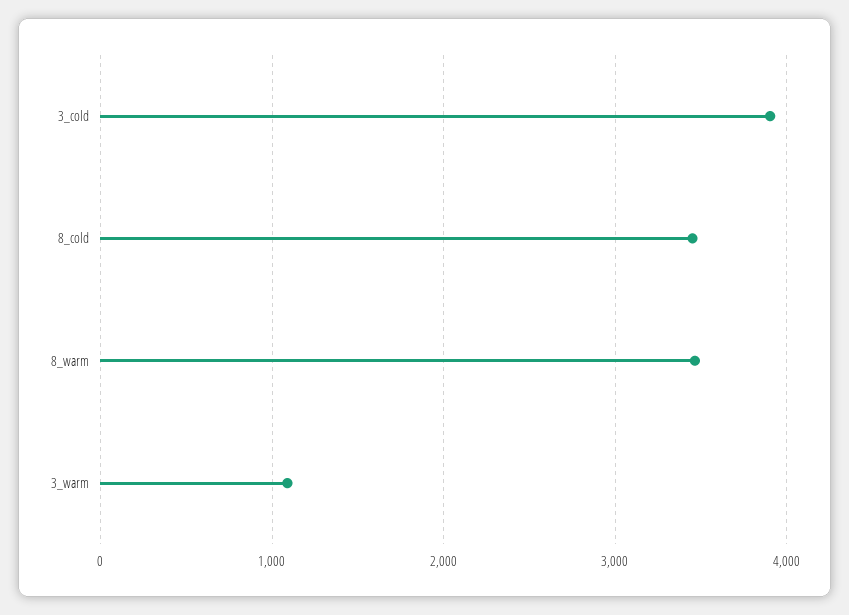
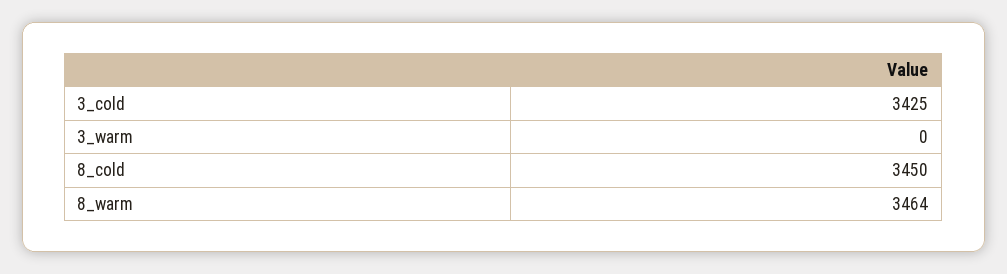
3_cold: 3900 -> 3425
3_warm: 1100 -> 0

